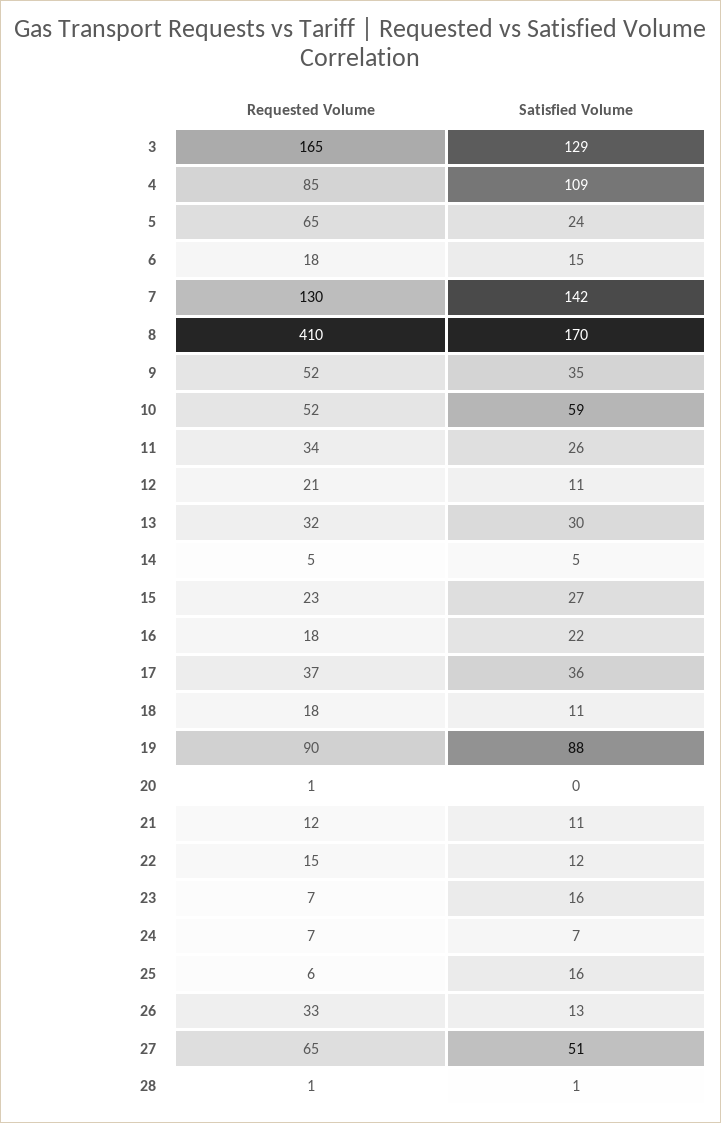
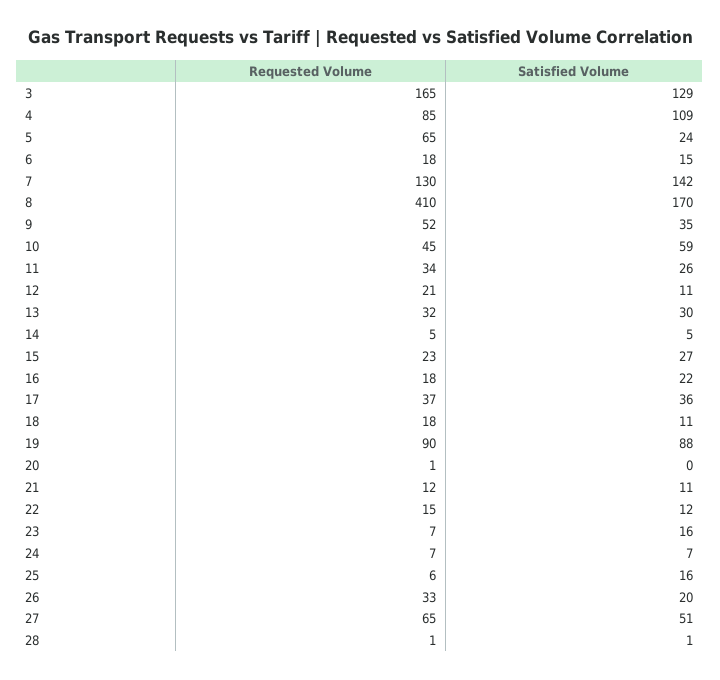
Requested Volume, 10: 52 -> 45
Satisfied Volume, 26: 13 -> 20

